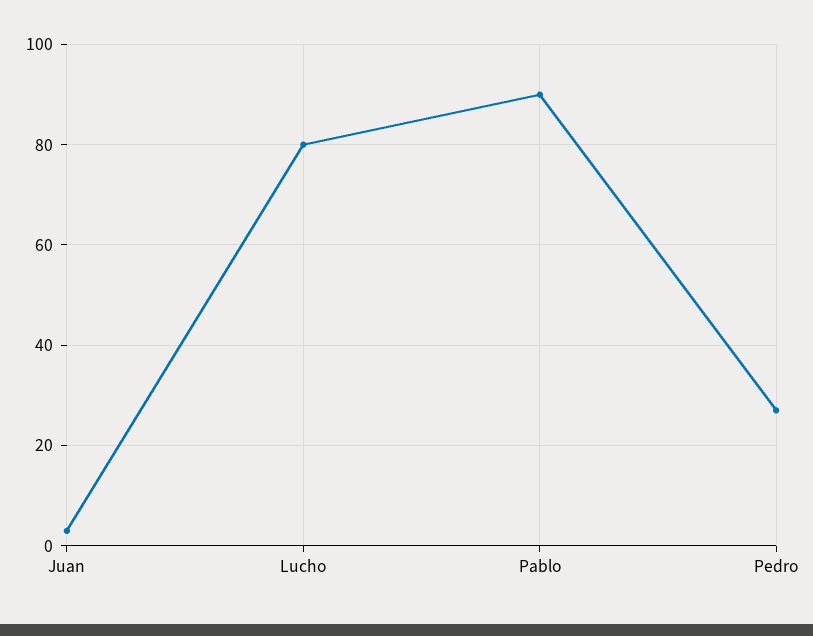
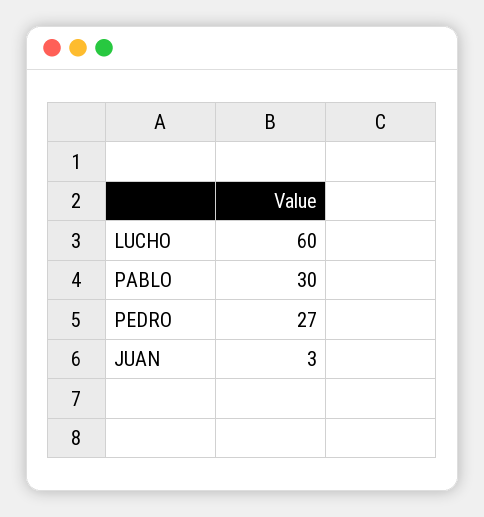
Lucho: 80 -> 60
Pablo: 90 -> 30

